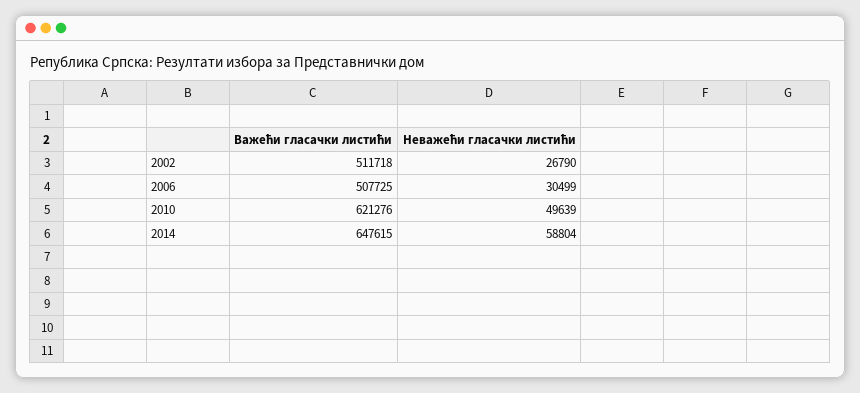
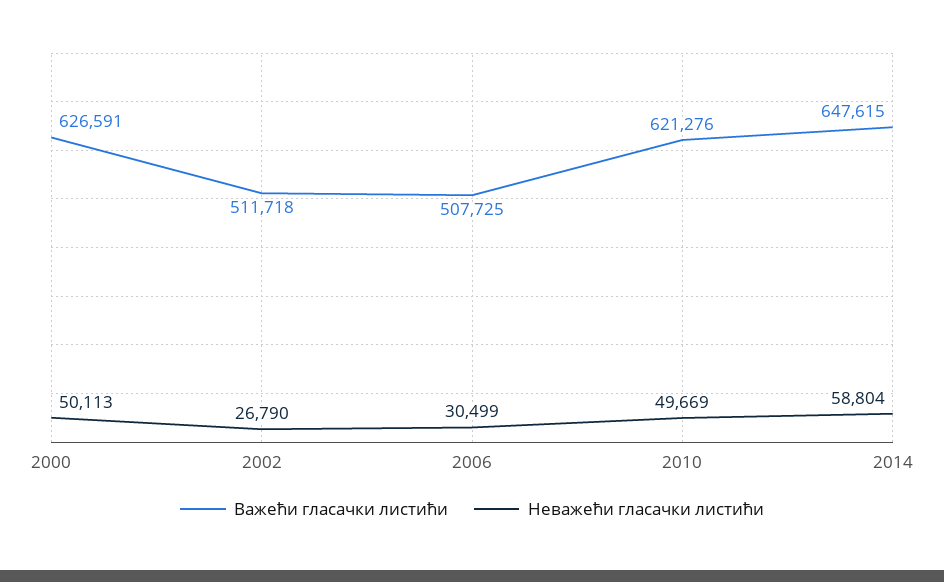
Неважећи гласачки листићи, 2010: 49639 -> 49669
Важећи гласачки листићи, 2000: none -> 626591
Неважећи гласачки листићи, 2000: none -> 50113

